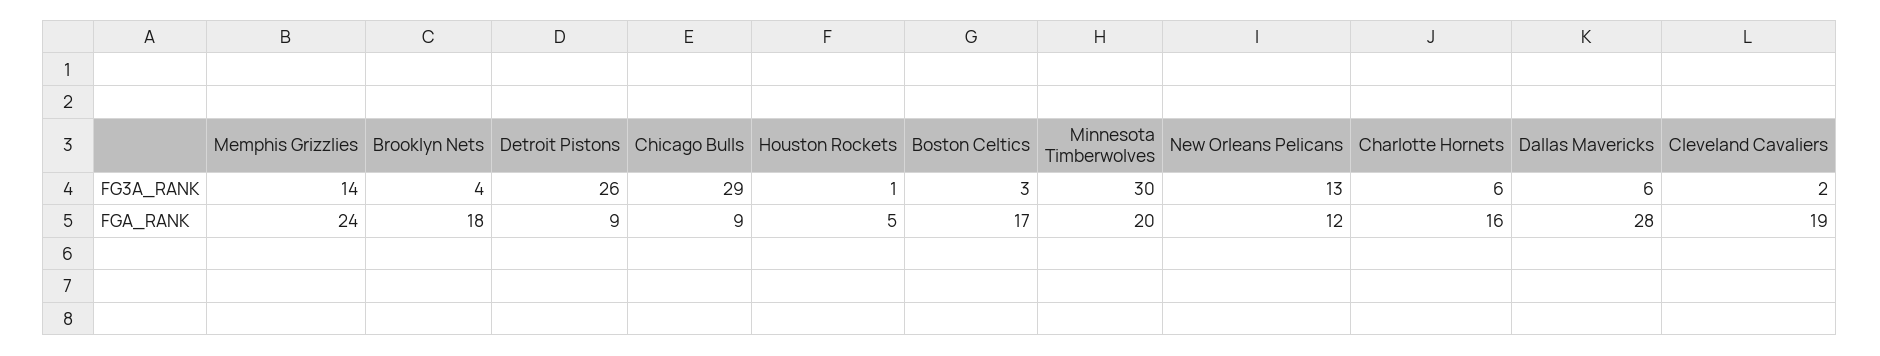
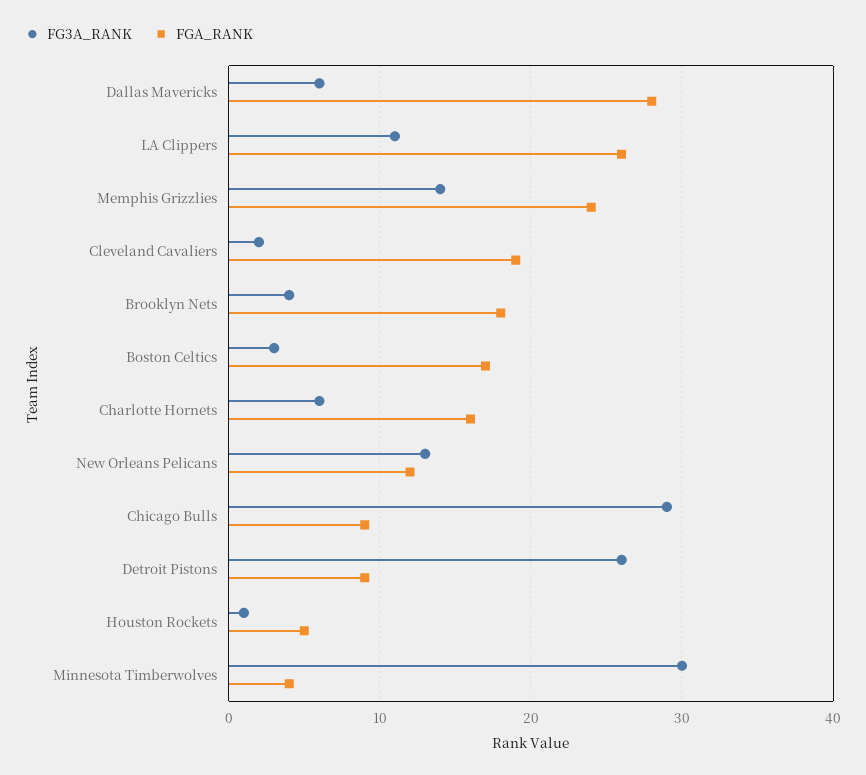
FGA_RANK, Minnesota Timberwolves: 20 -> 4
FG3A_RANK, LA Clippers: none -> 11
FGA_RANK, LA Clippers: none -> 26

